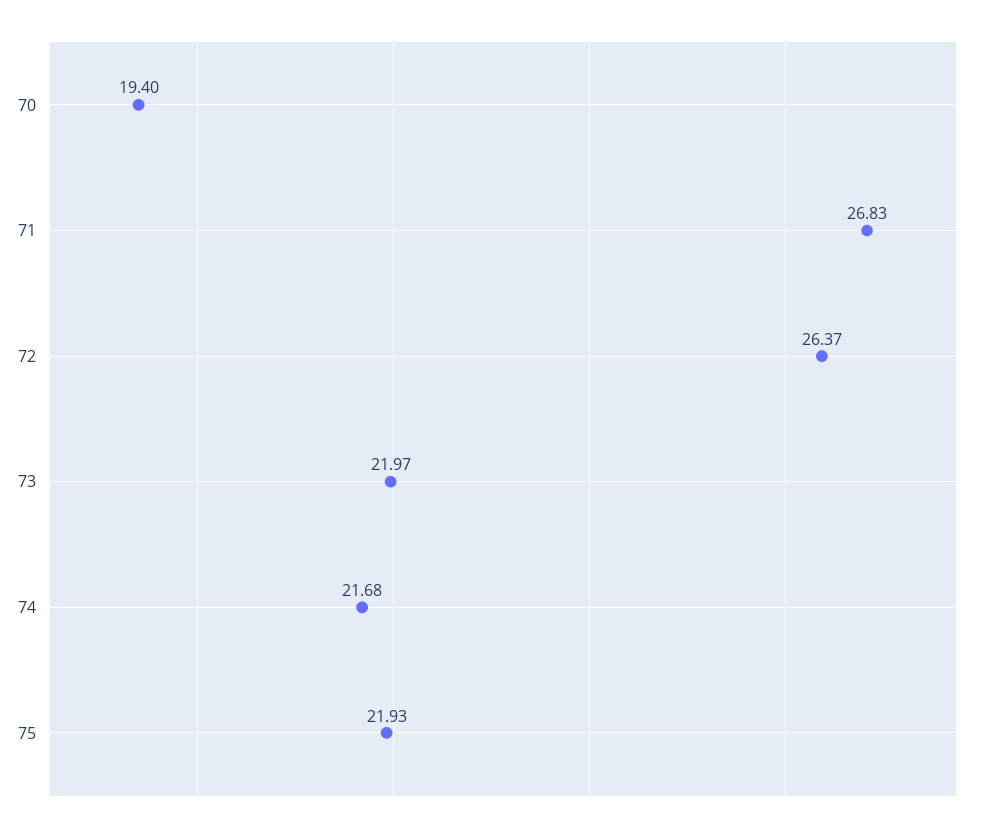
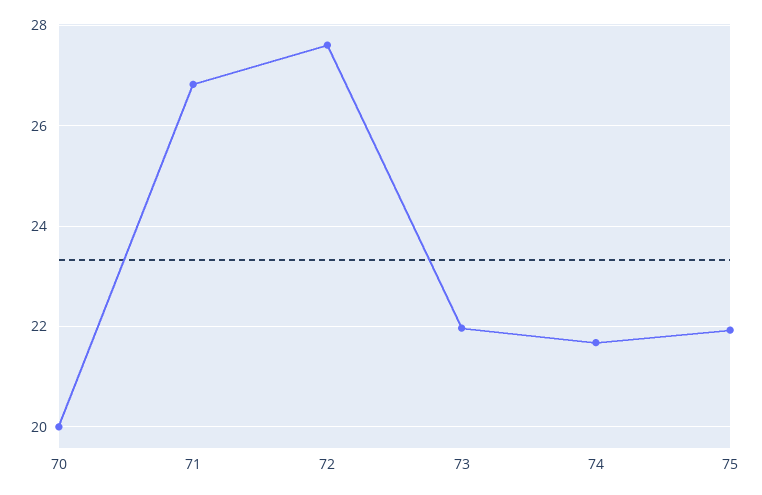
70: 19.4 -> 20
72: 26.37 -> 27.6

